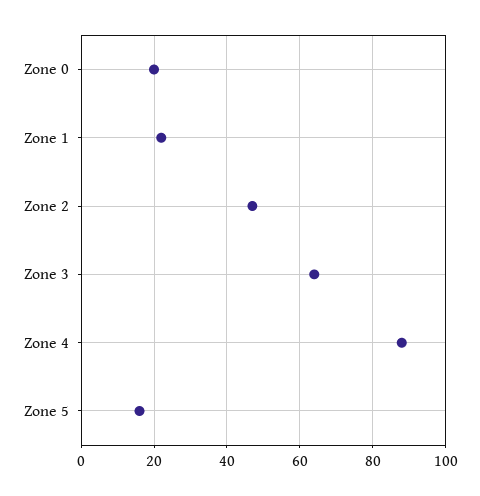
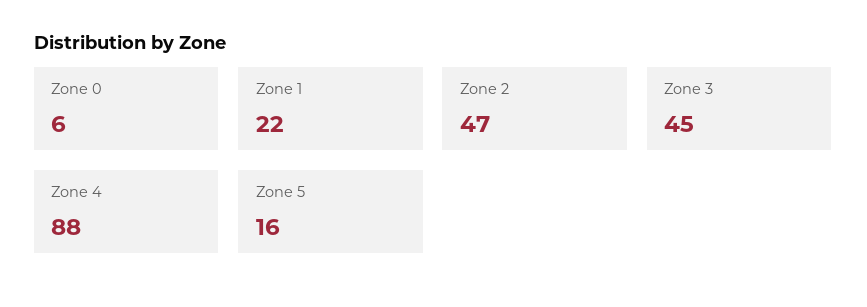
Zone 0: 20 -> 6
Zone 3: 65 -> 45

